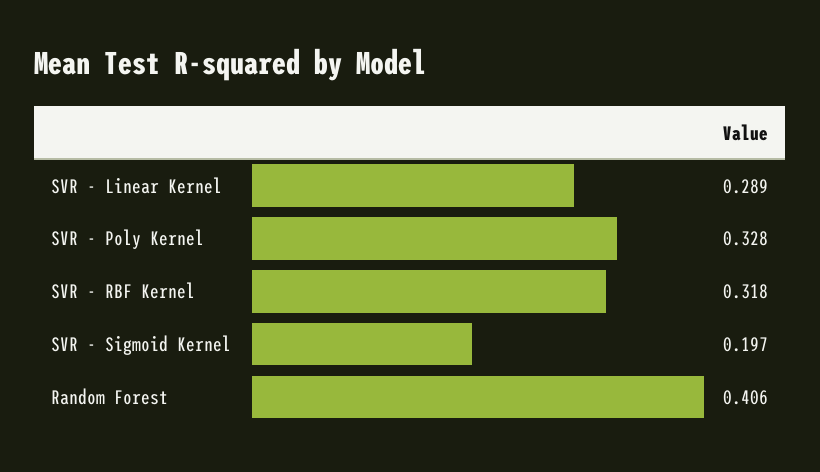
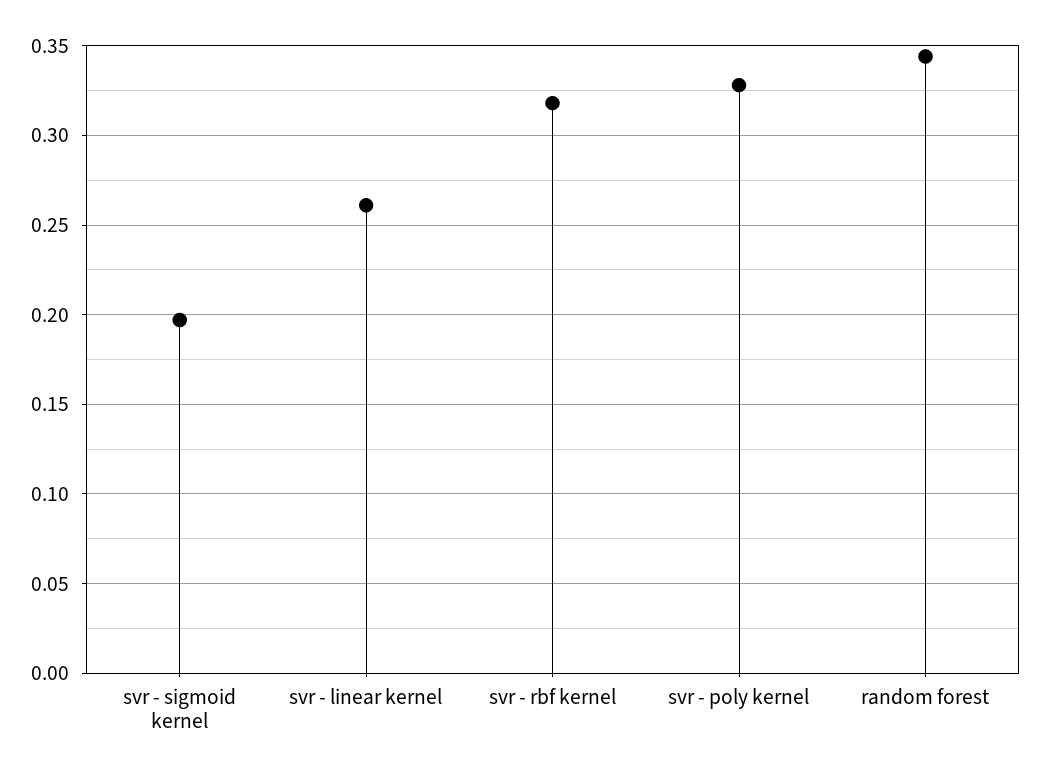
SVR - Linear Kernel: 0.289 -> 0.26
Random Forest: 0.406 -> 0.345

